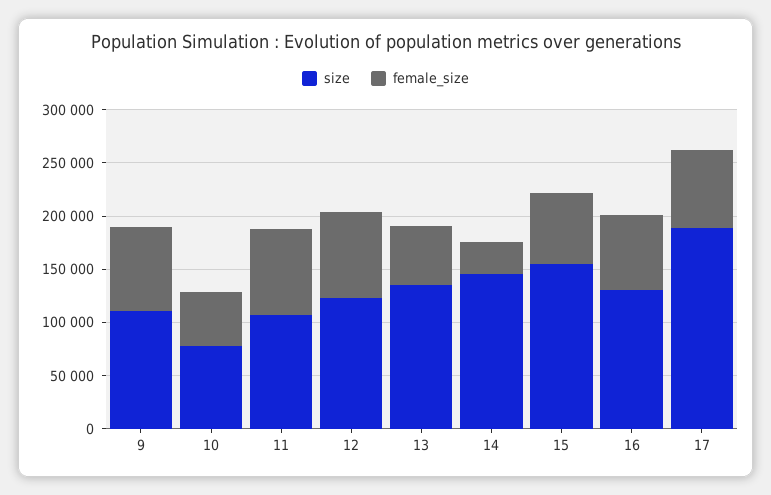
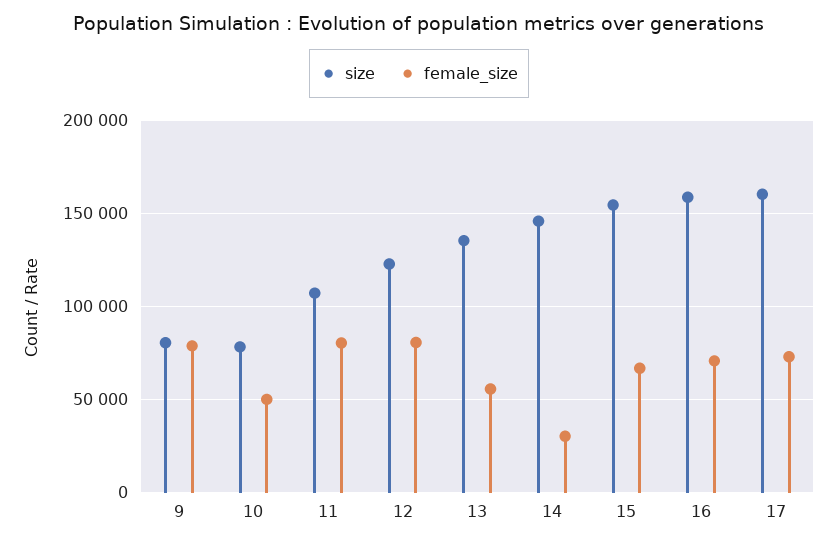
size, 9: 110000 -> 80000
size, 16: 130000 -> 160000
size, 17: 190000 -> 160000

